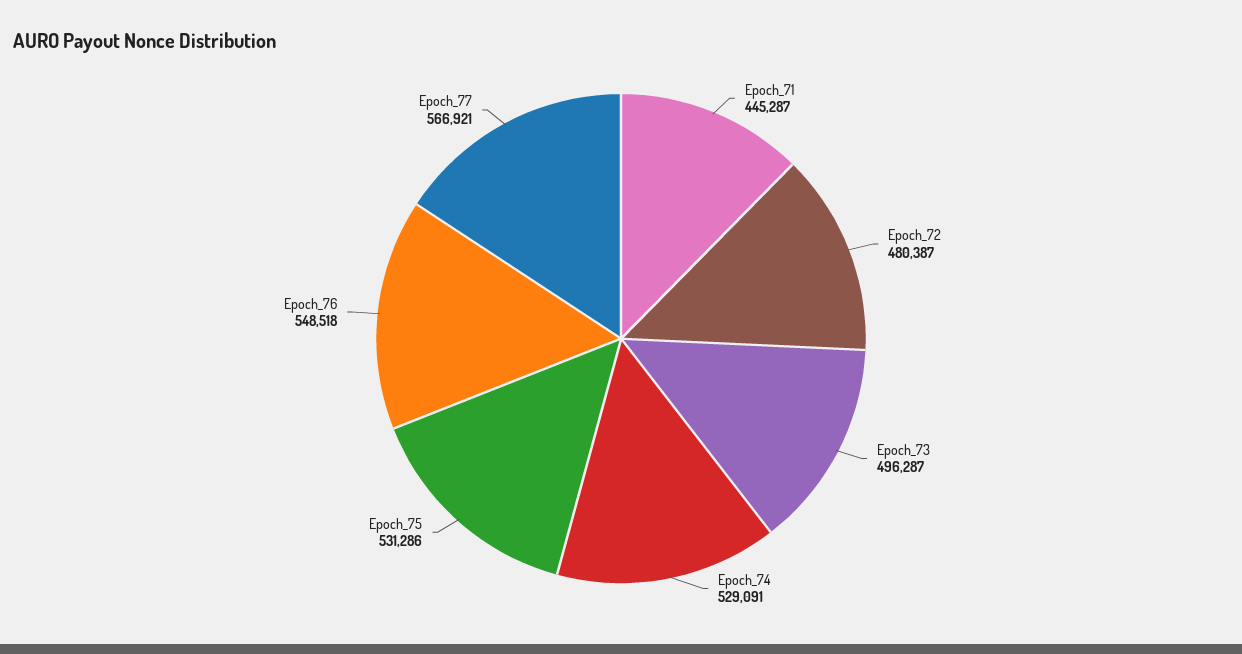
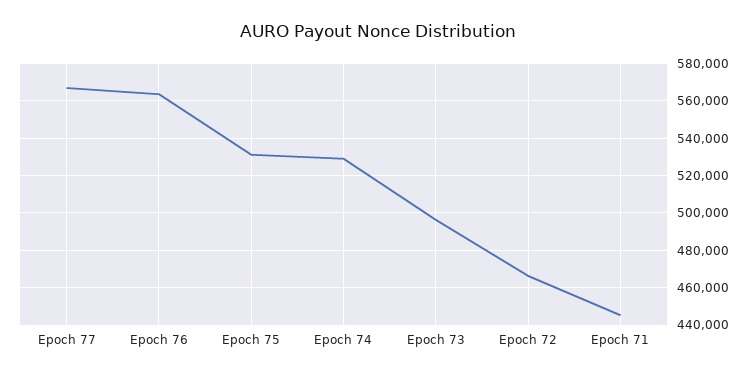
Epoch_72: 480387 -> 465000
Epoch_76: 548518 -> 565000

